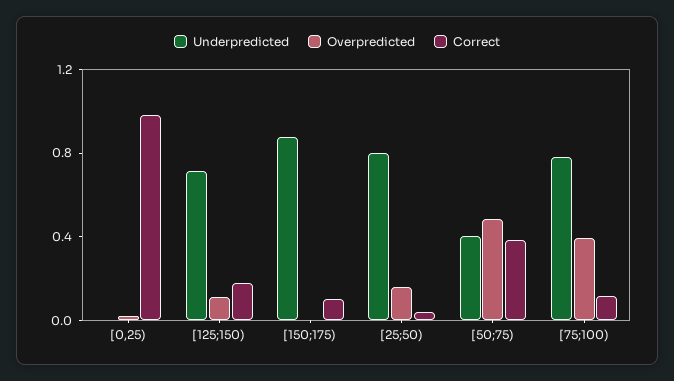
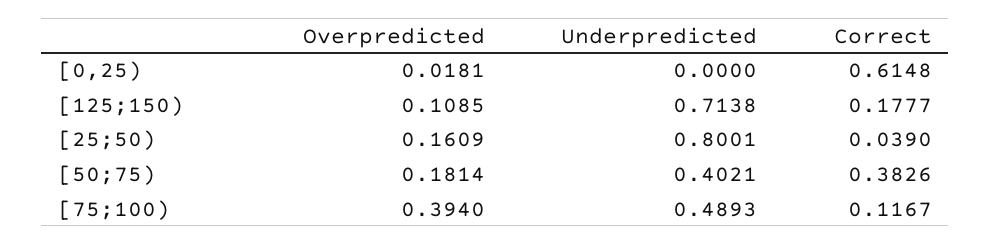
Correct, [0,25): 1 -> 0.6148
Underpredicted, [150;175): 0.9 -> none
Overpredicted, [150;175): 0 -> none
Correct, [150;175): 0.1 -> none
Overpredicted, [50;75): 0.5 -> 0.1814
Underpredicted, [75;100): 0.8 -> 0.4893

